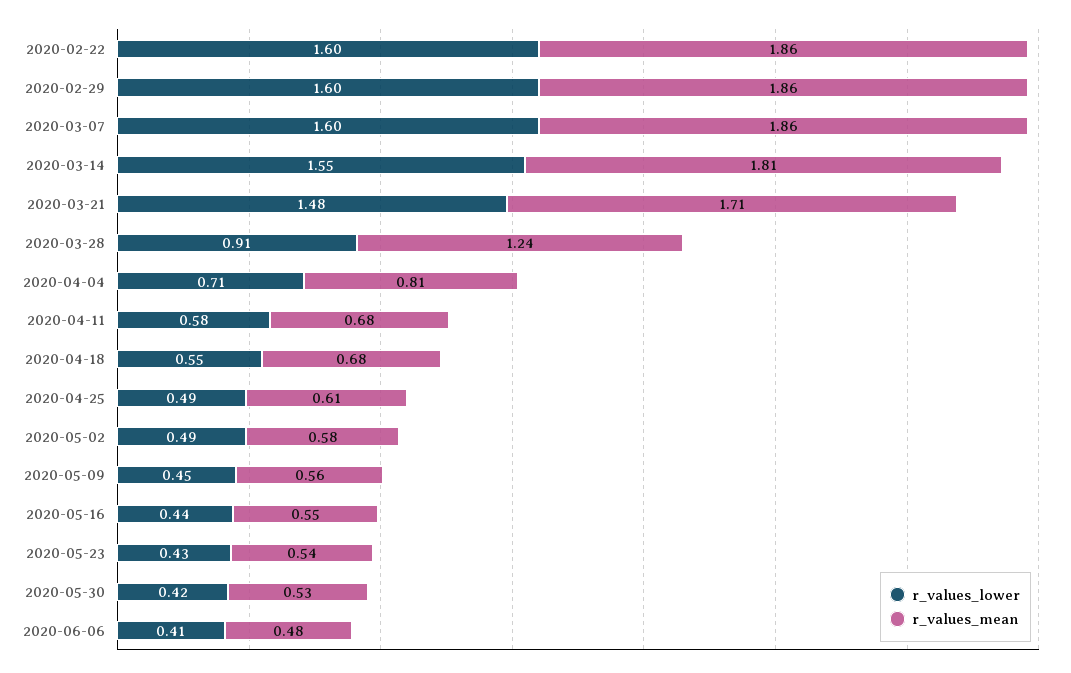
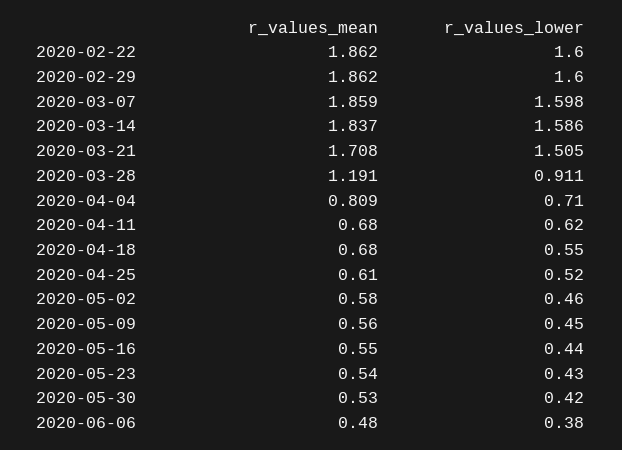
r_values_lower, 2020-03-14: 1.55 -> 1.586
r_values_mean, 2020-03-14: 1.81 -> 1.837
r_values_lower, 2020-03-21: 1.48 -> 1.505
r_values_mean, 2020-03-28: 1.24 -> 1.191
r_values_lower, 2020-04-11: 0.58 -> 0.62
r_values_lower, 2020-04-25: 0.49 -> 0.52
r_values_lower, 2020-05-02: 0.49 -> 0.46
r_values_lower, 2020-06-06: 0.41 -> 0.38

